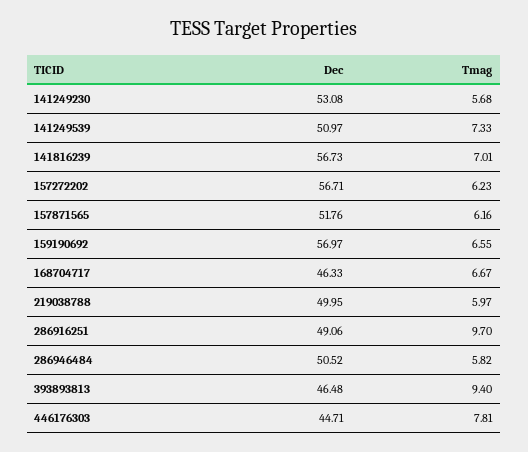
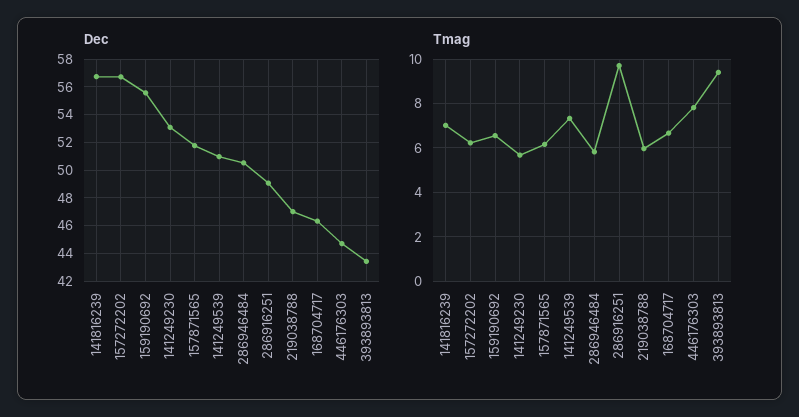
Dec, 159190692: 56.97 -> 55.5
Dec, 219038788: 49.95 -> 47
Dec, 393893813: 46.48 -> 43.5

